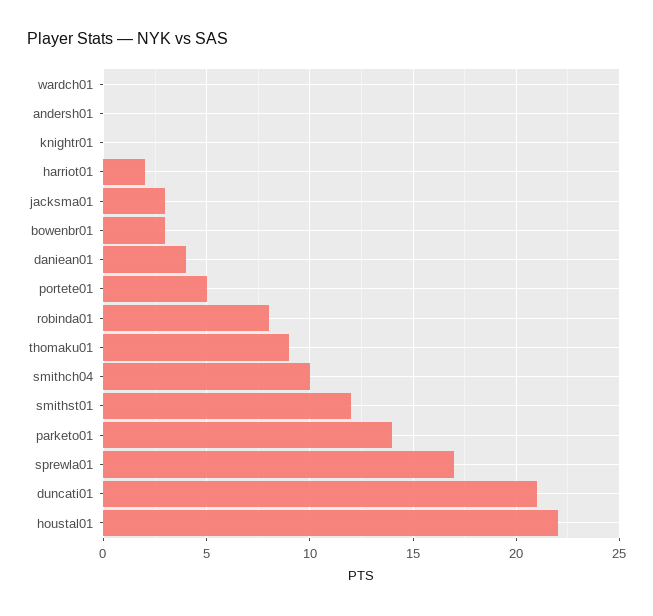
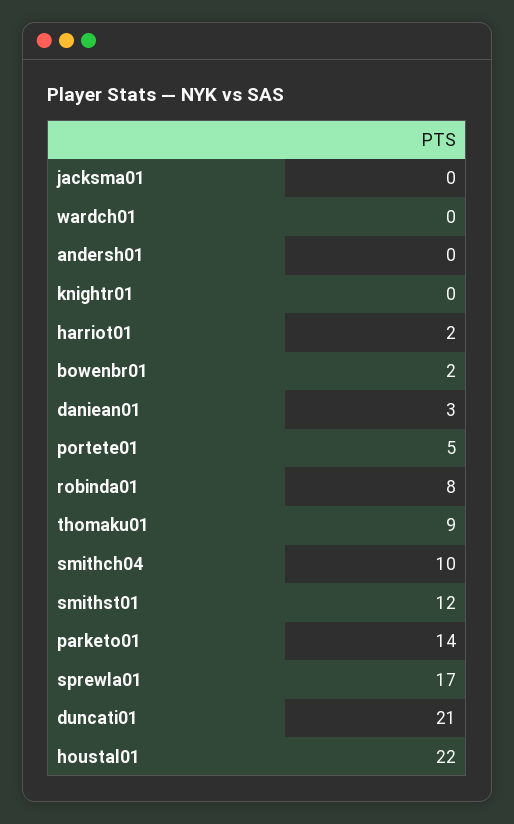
jacksma01: 3 -> 0
bowenbr01: 3 -> 2
daniean01: 4 -> 3

